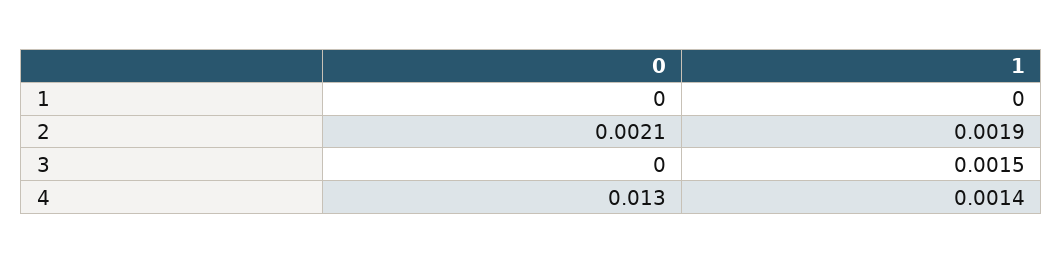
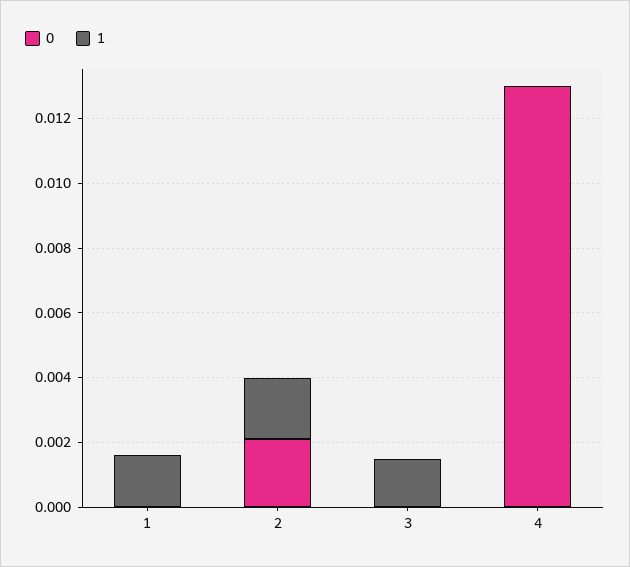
1, 1: 0 -> 0.0015
1, 4: 0.0014 -> 0

